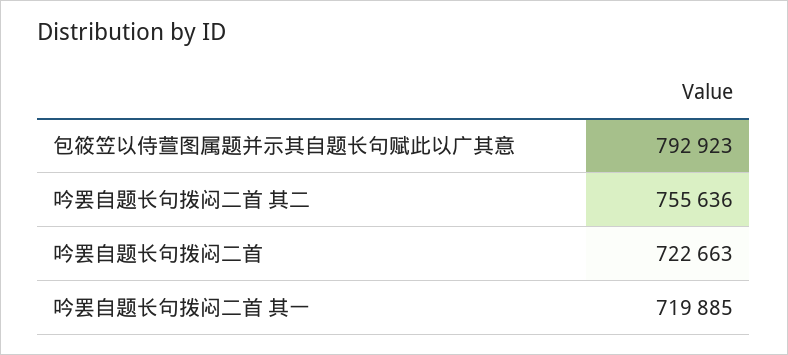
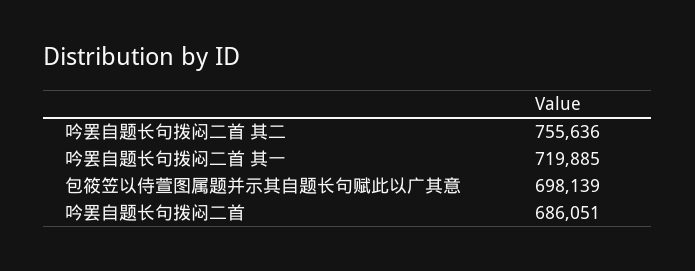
包筱笠以侍萱图属题并示其自题长句赋此以广其意: 792923 -> 698139
吟罢自题长句拨闷二首: 722663 -> 686051

